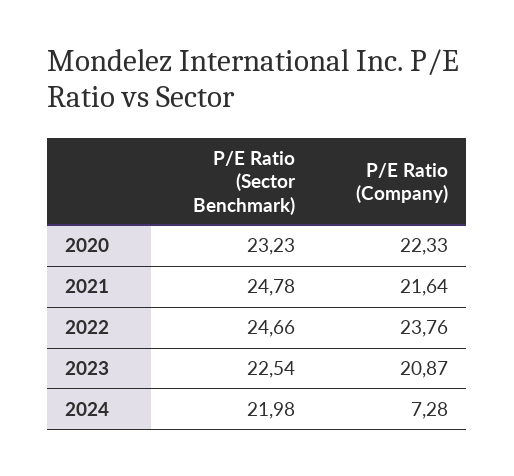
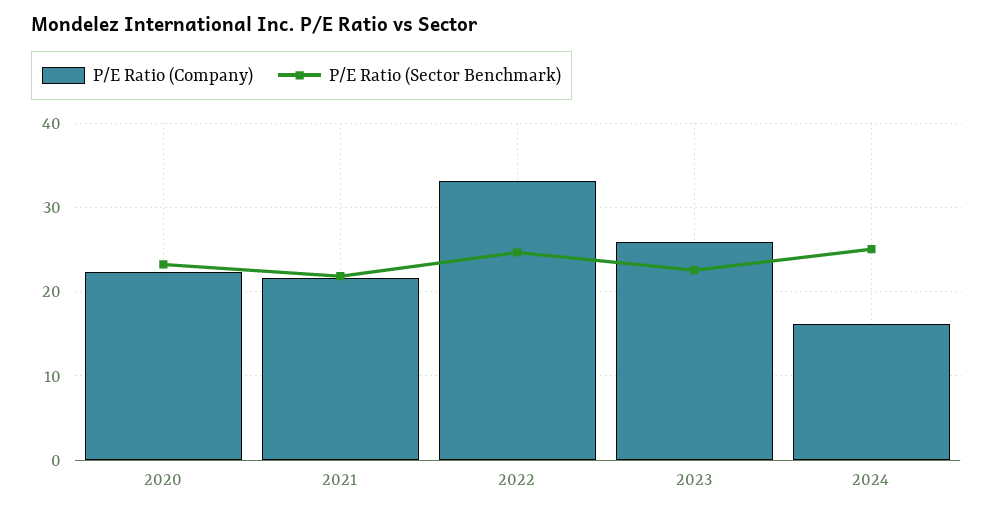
P/E Ratio (Sector Benchmark), 2021: 24.78 -> 22
P/E Ratio (Company), 2022: 23.76 -> 33
P/E Ratio (Company), 2023: 20.87 -> 26
P/E Ratio (Sector Benchmark), 2024: 21.98 -> 25
P/E Ratio (Company), 2024: 7.28 -> 16

